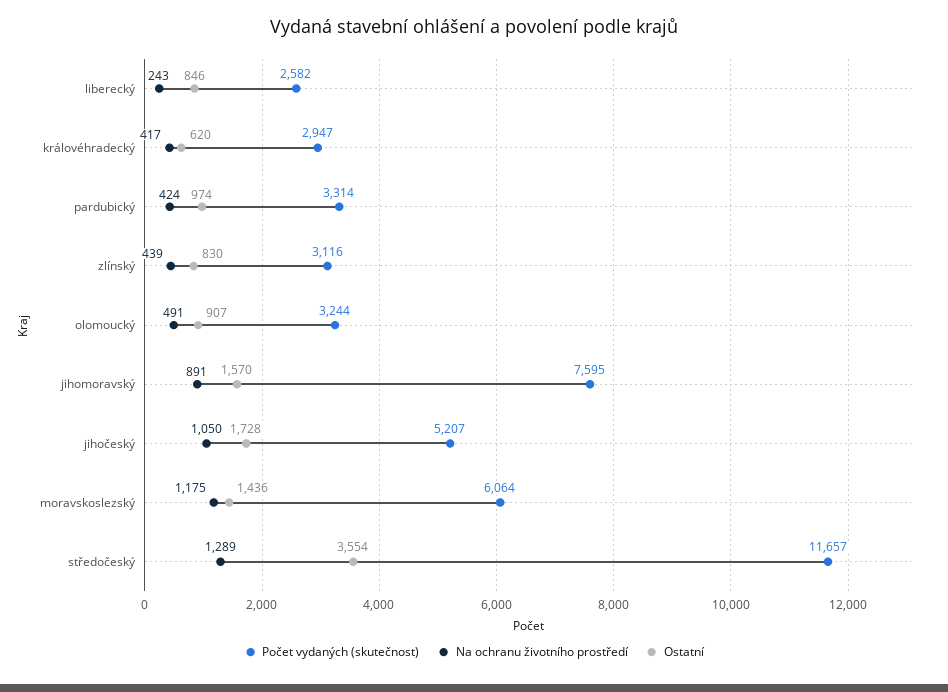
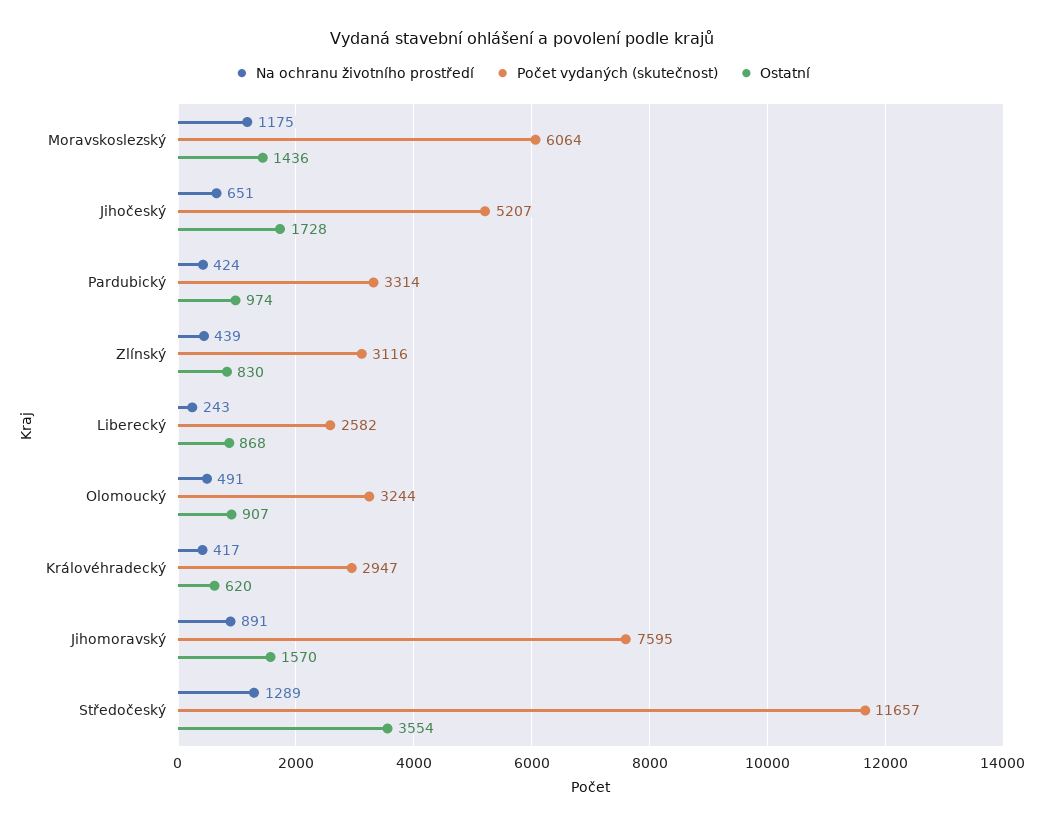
Ostatní, liberecký: 846 -> 868
Na ochranu životního prostředí, jihočeský: 1050 -> 651

